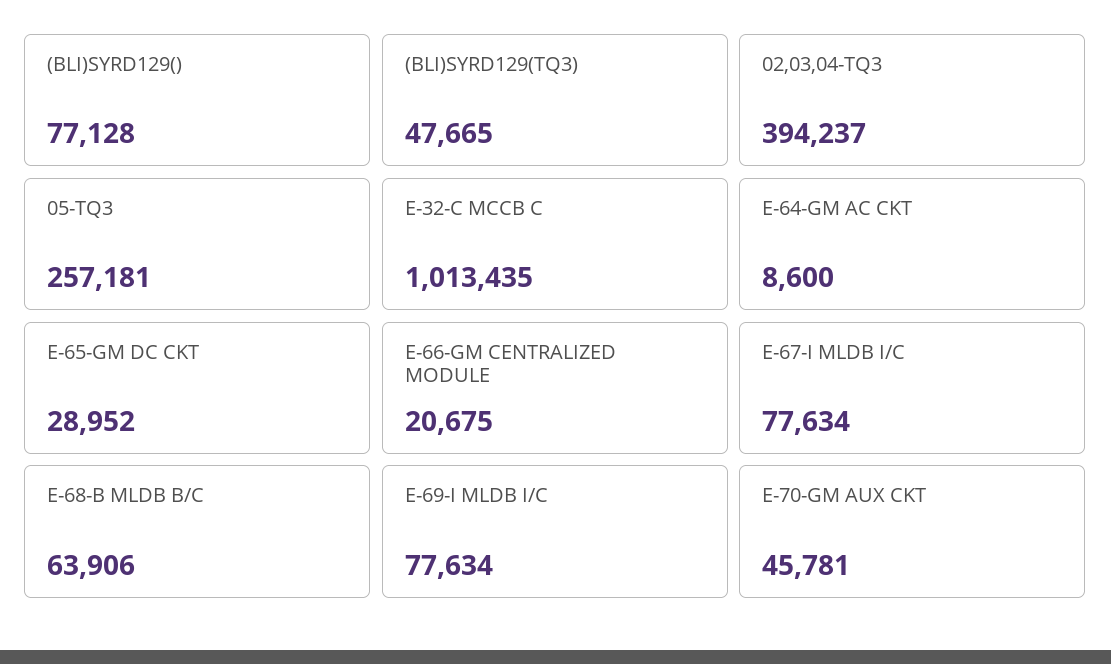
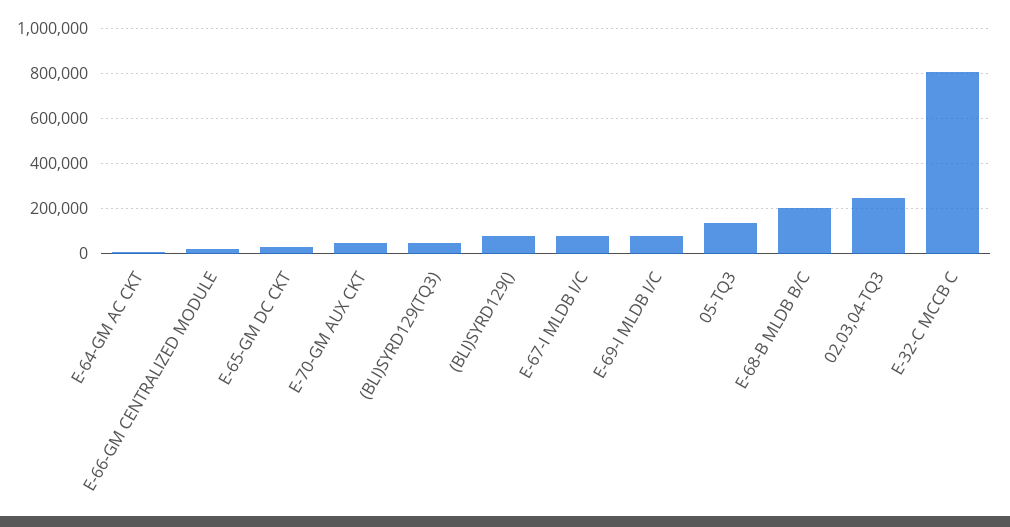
02,03,04-TQ3: 394237 -> 250000
05-TQ3: 257181 -> 150000
E-32-C MCCB C: 1013435 -> 800000
E-68-B MLDB B/C: 63906 -> 200000

